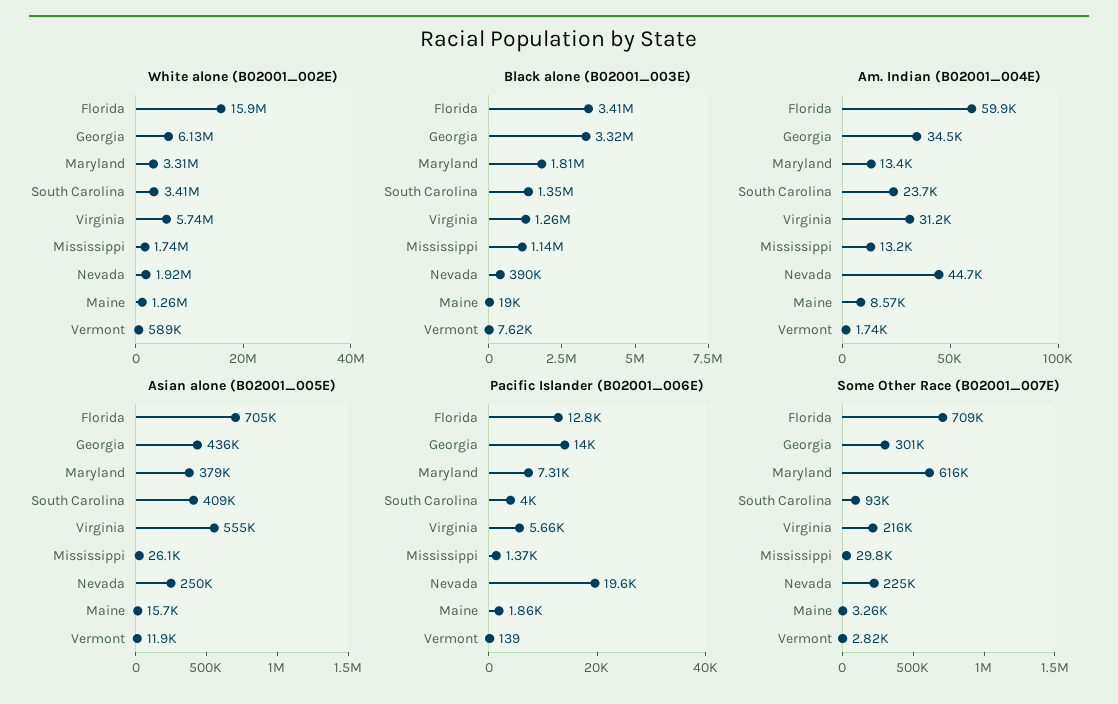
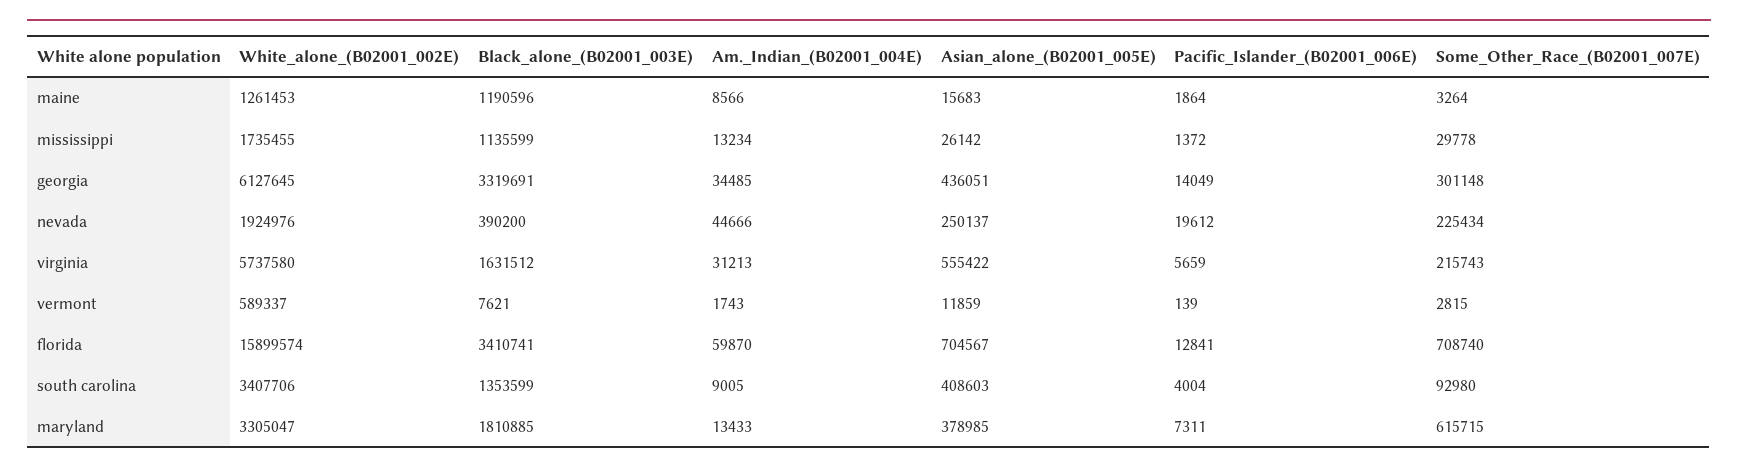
Black alone (B02001_003E), Virginia: 1260000 -> 1631512
Black alone (B02001_003E), Maine: 19000 -> 1190596
Am. Indian (B02001_004E), South Carolina: 23700 -> 9005

